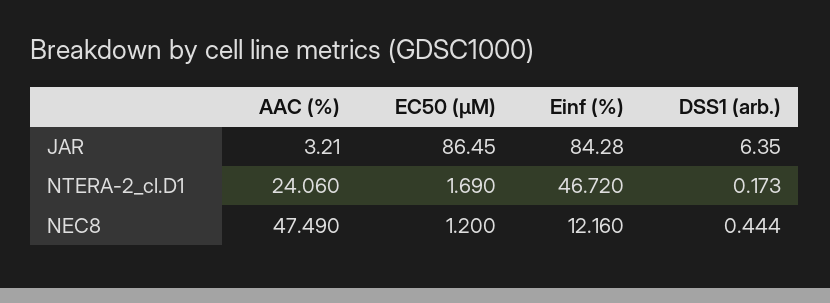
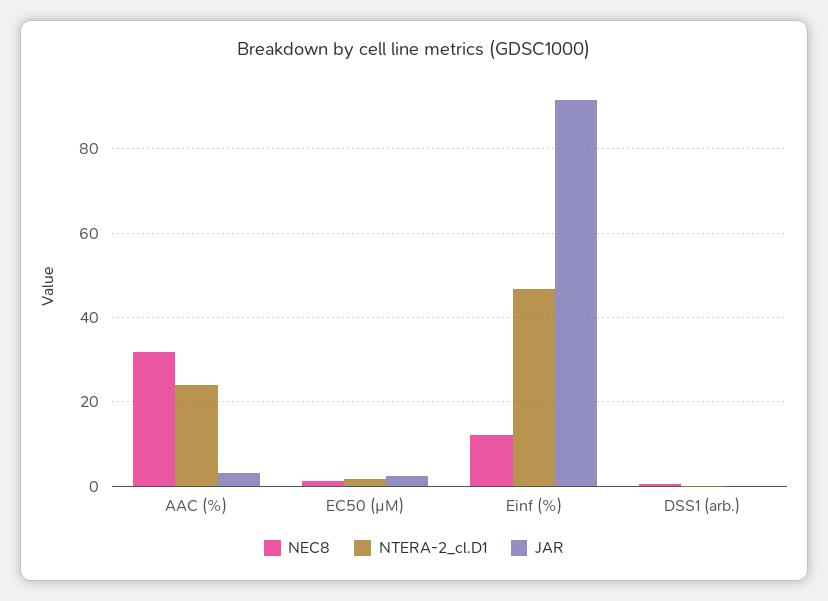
JAR, EC50 (µM): 86.45 -> 2
JAR, Einf (%): 84.28 -> 92
JAR, DSS1 (arb.): 6.35 -> 0
NEC8, AAC (%): 47.49 -> 32

